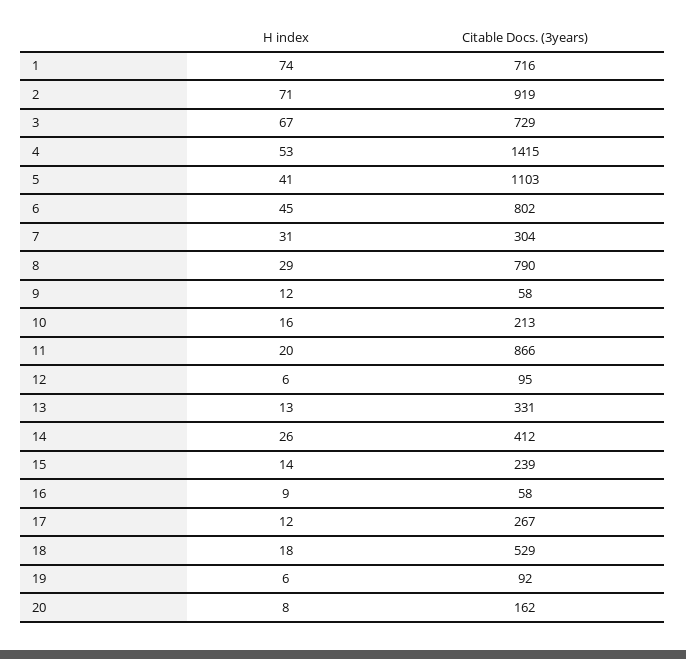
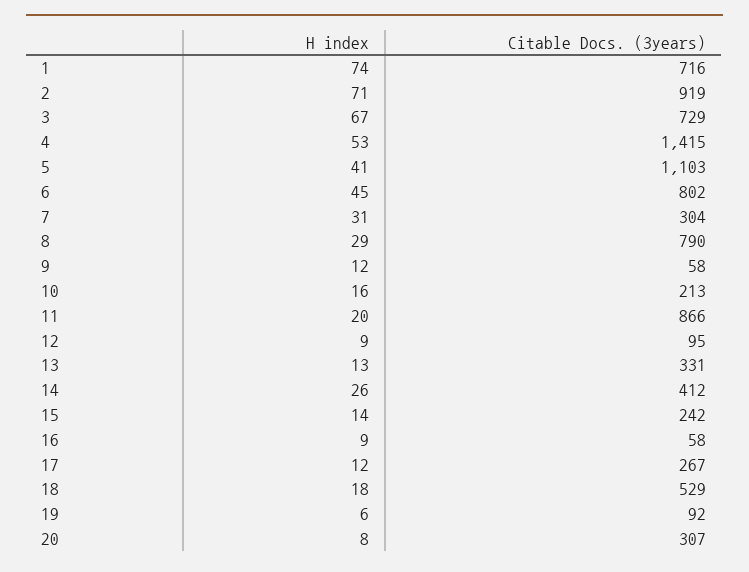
H index, 12: 6 -> 9
Citable Docs. (3years), 15: 239 -> 242
Citable Docs. (3years), 20: 162 -> 307

